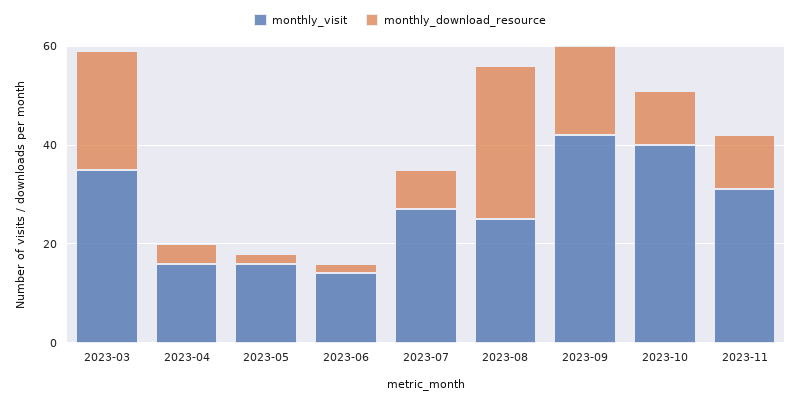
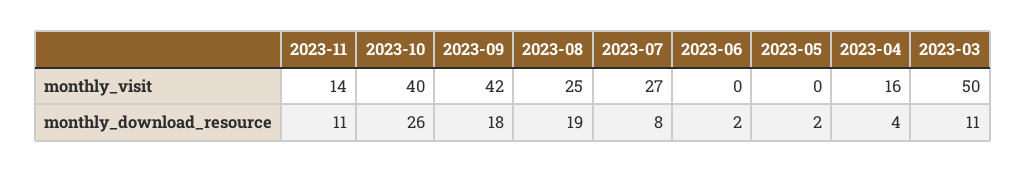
monthly_visit, 2023-03: 35 -> 50
monthly_download_resource, 2023-03: 25 -> 11
monthly_visit, 2023-05: 15 -> 0
monthly_visit, 2023-06: 15 -> 0
monthly_download_resource, 2023-08: 30 -> 19
monthly_download_resource, 2023-10: 10 -> 26
monthly_visit, 2023-11: 30 -> 14

